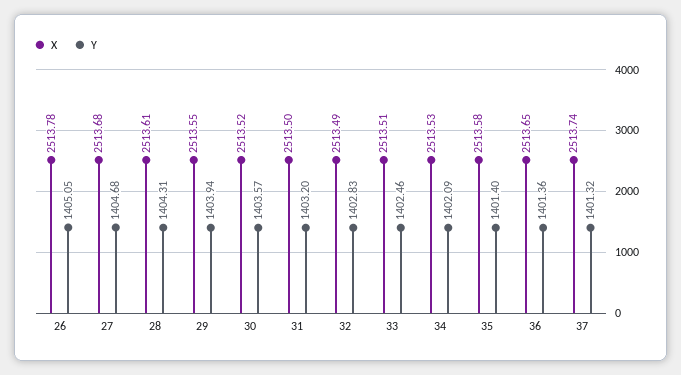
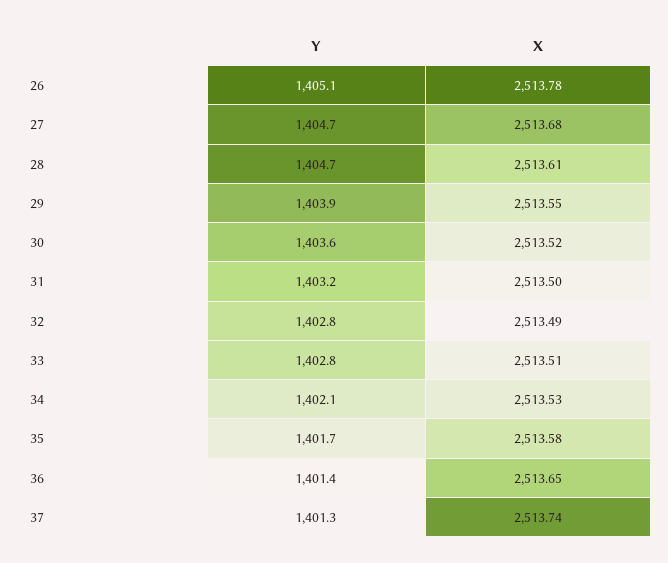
Y, 28: 1404.31 -> 1404.7
Y, 33: 1402.46 -> 1402.8
Y, 35: 1401.4 -> 1401.7

